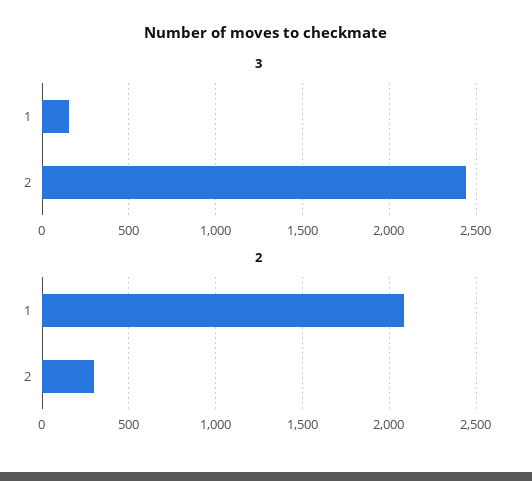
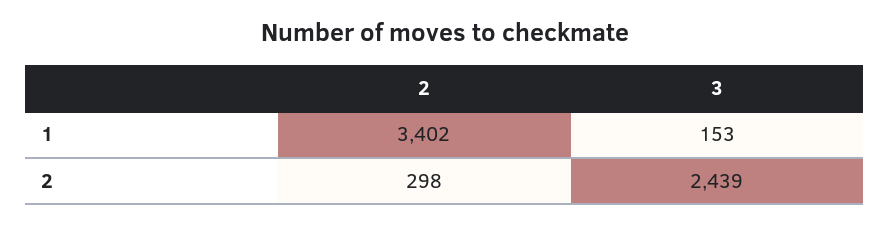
2, 1: 2100 -> 3402

